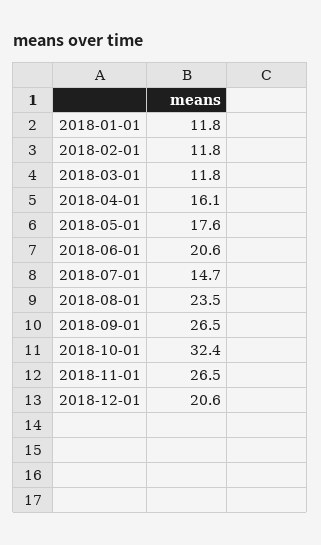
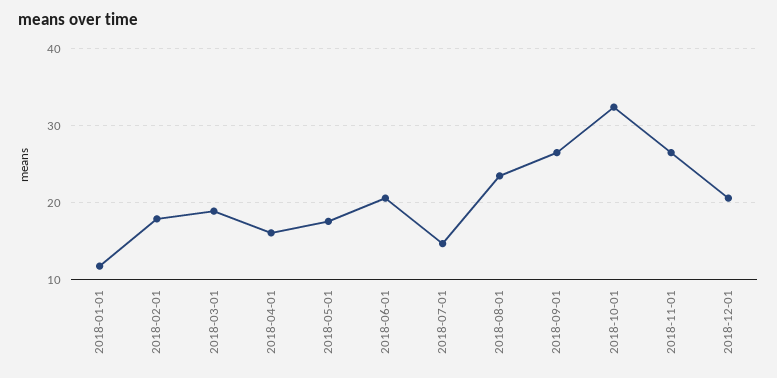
2018-02-01: 11.8 -> 18
2018-03-01: 11.8 -> 19

